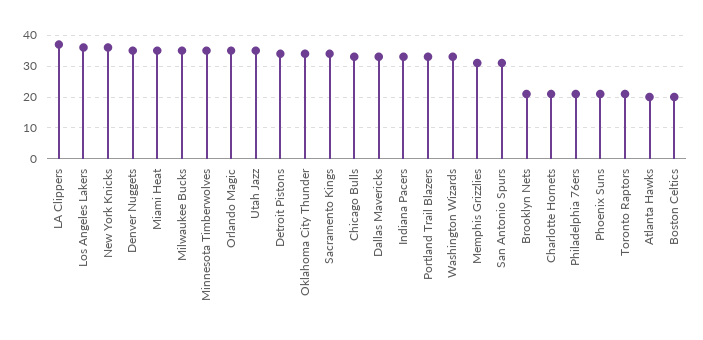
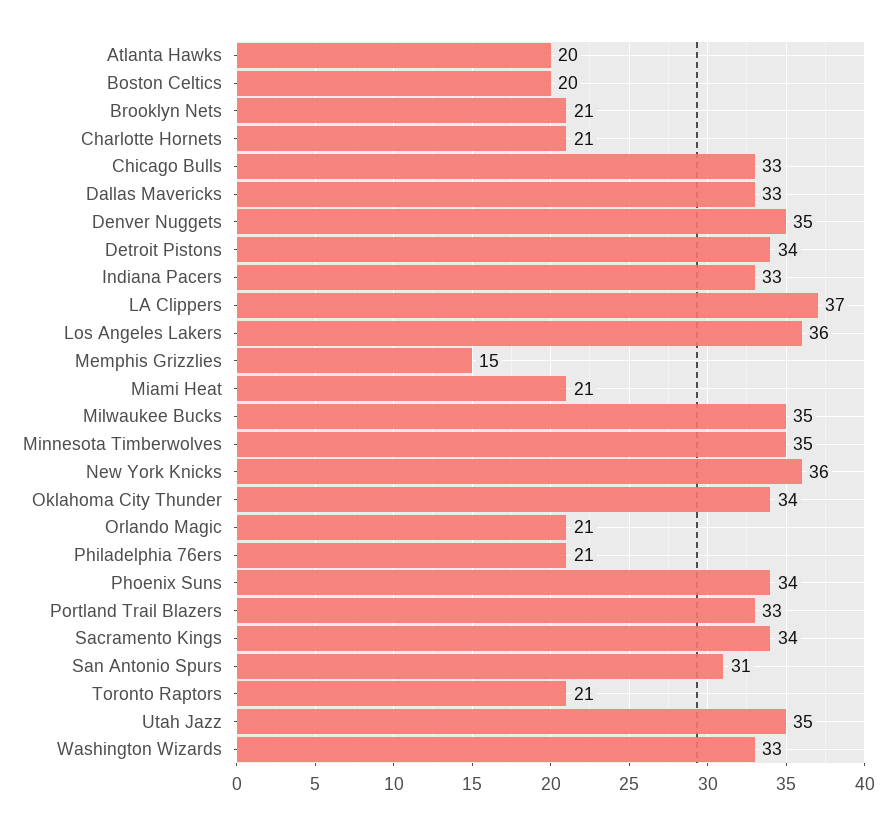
Miami Heat: 35 -> 21
Orlando Magic: 35 -> 21
Memphis Grizzlies: 30 -> 15
Phoenix Suns: 20 -> 34

